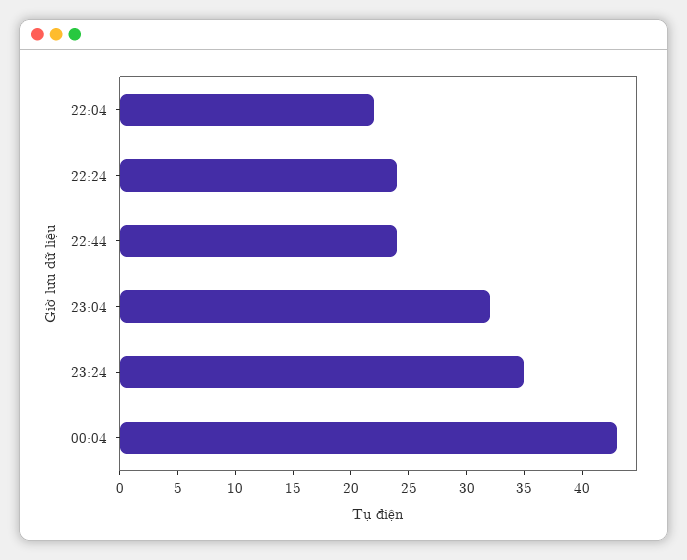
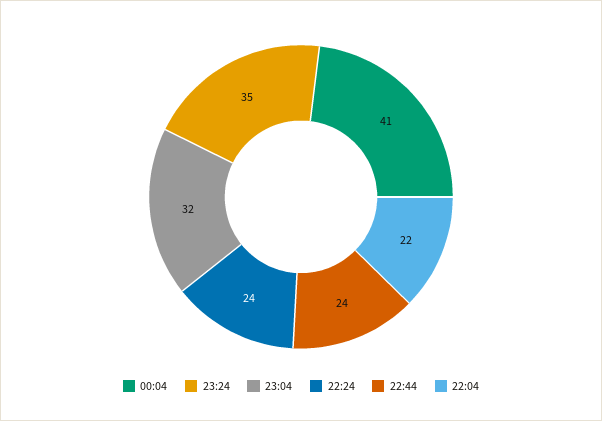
00:04: 43 -> 41

